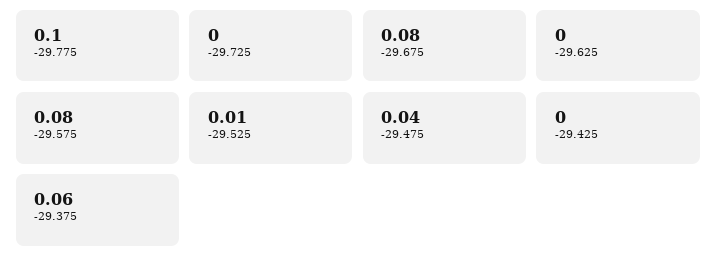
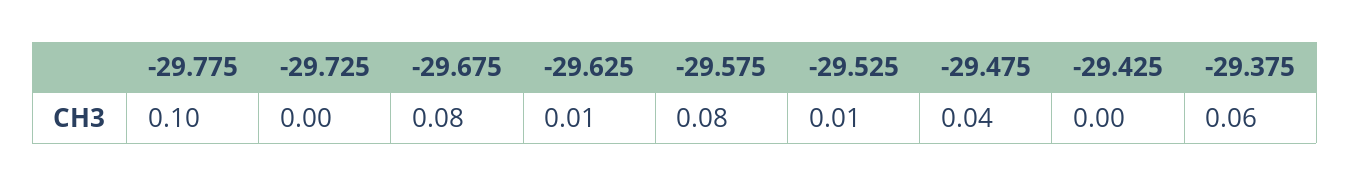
-29.625: 0 -> 0.01

